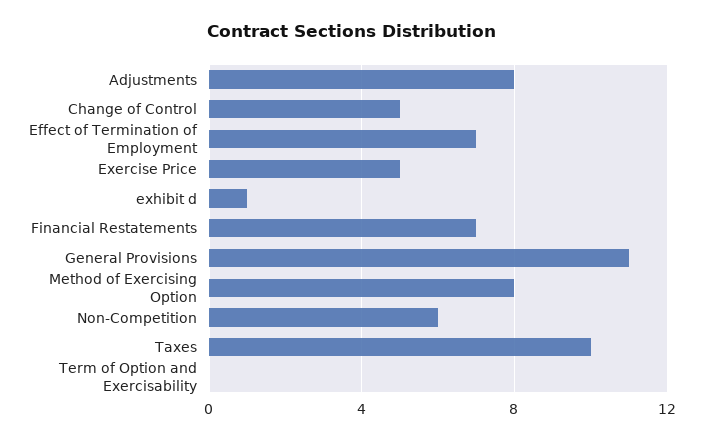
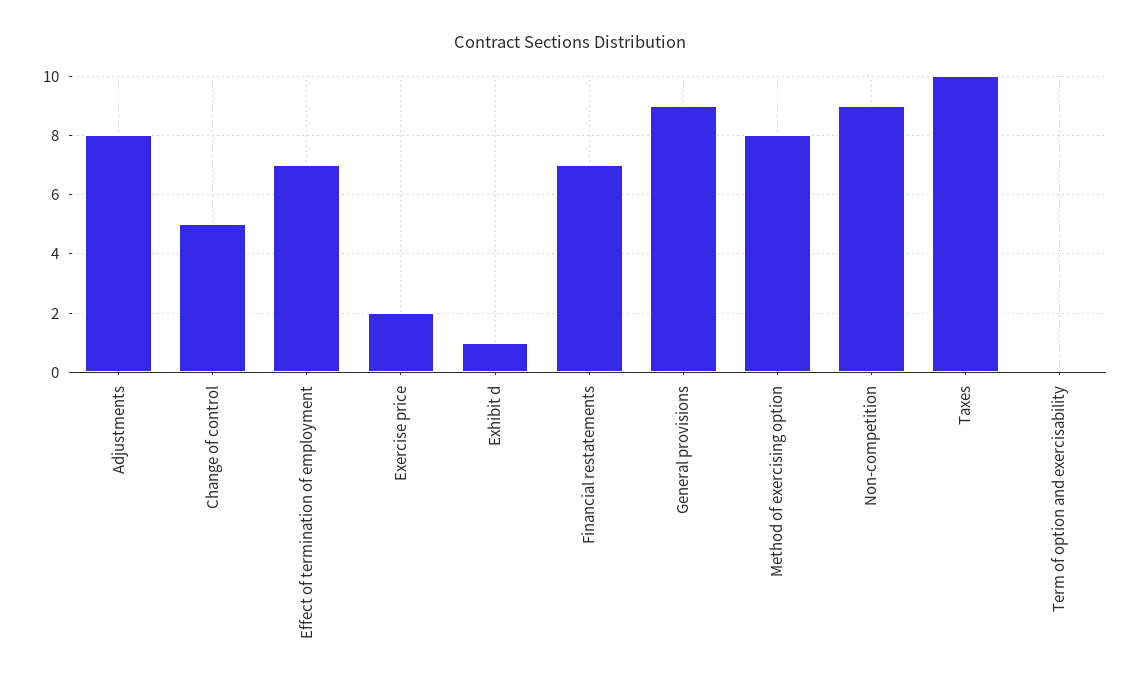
Exercise Price: 5 -> 2
General Provisions: 11 -> 9
Non-Competition: 6 -> 9

